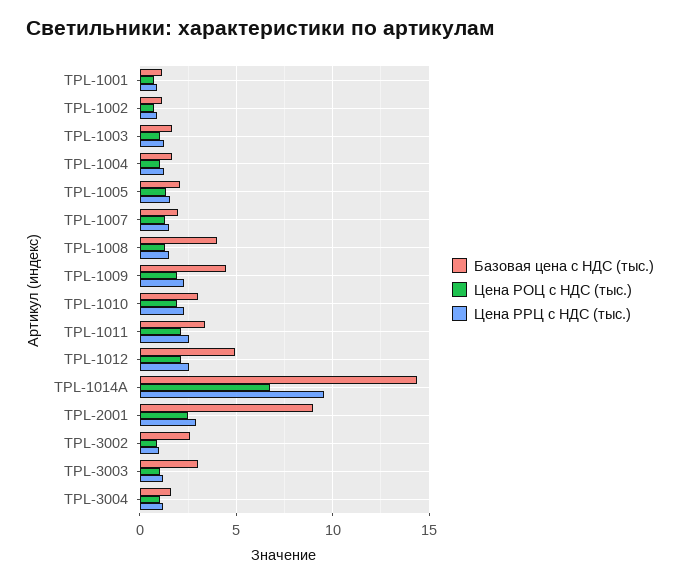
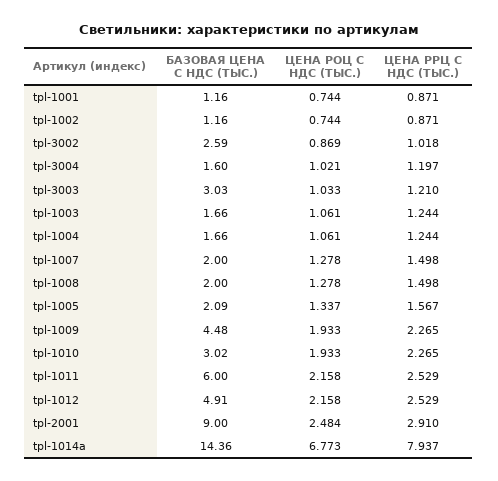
Базовая цена с НДС (тыс.), TPL-1008: 4 -> 2
Базовая цена с НДС (тыс.), TPL-1011: 3.5 -> 6
Цена РРЦ с НДС (тыс.), TPL-1014A: 9.5 -> 7.937

